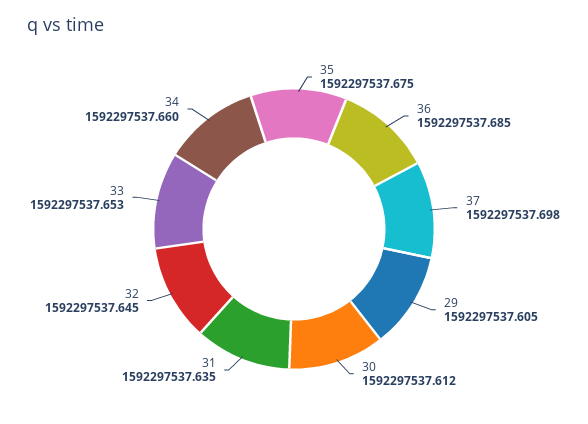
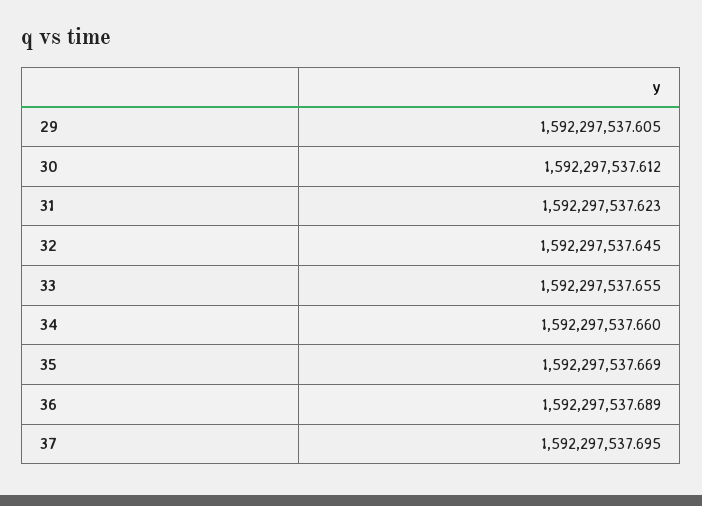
35: 1592297537.675 -> 1592297537.669
36: 1592297537.685 -> 1592297537.689
37: 1592297537.698 -> 1592297537.695
31: 1592297537.635 -> 1592297537.623
33: 1592297537.653 -> 1592297537.655

